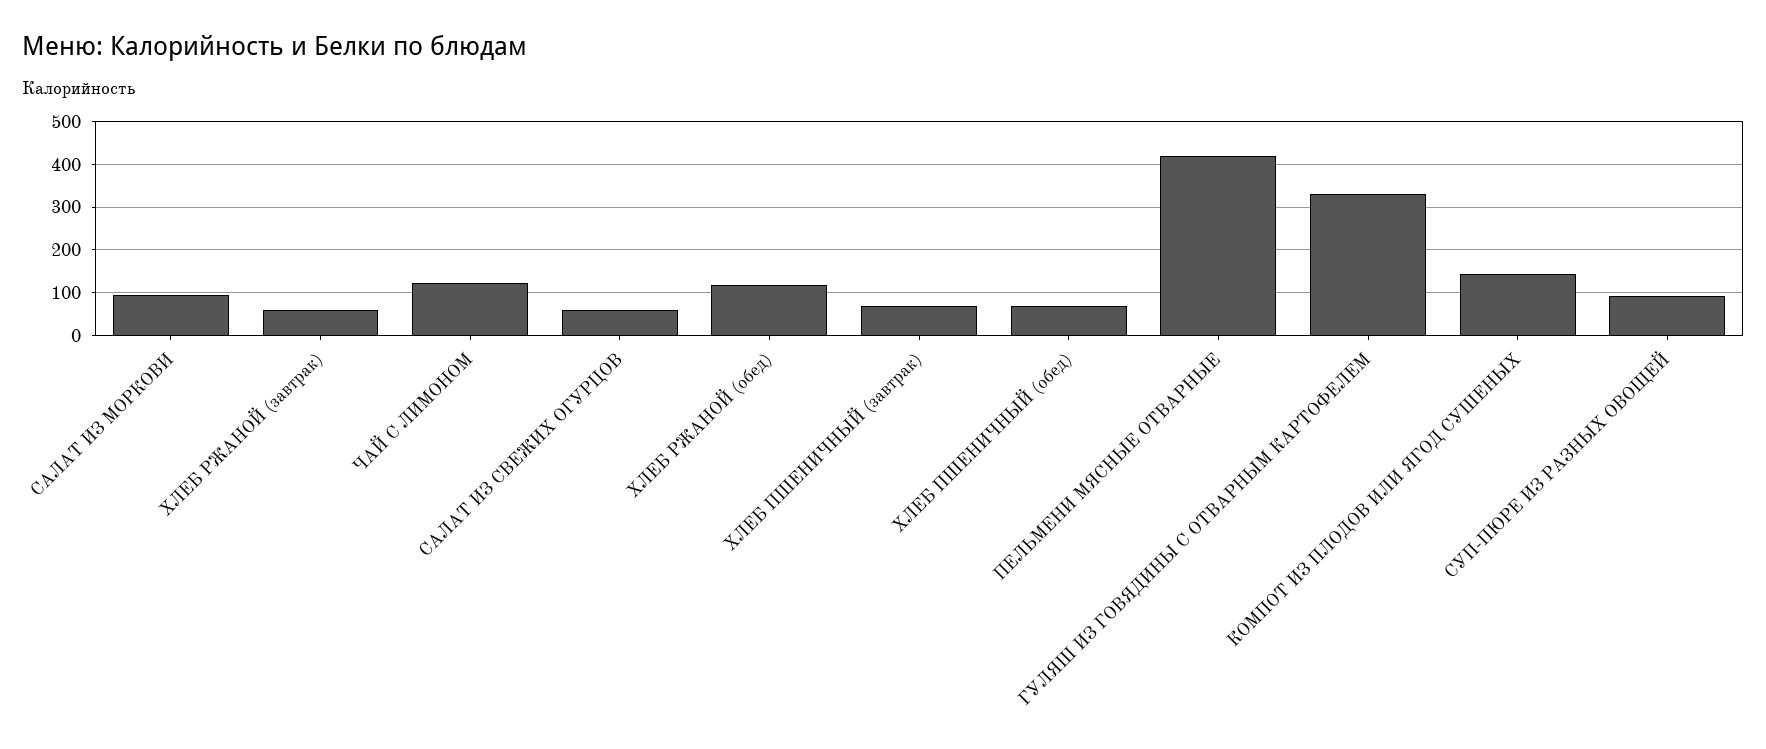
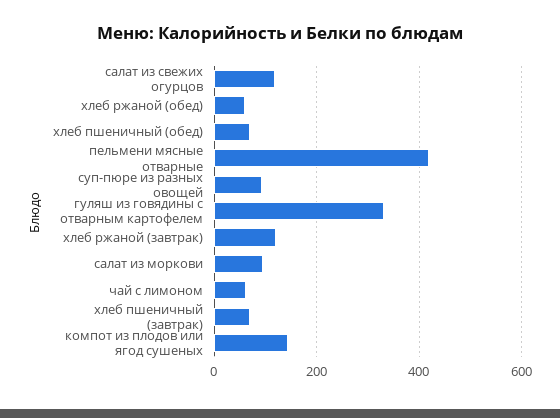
ХЛЕБ РЖАНОЙ (завтрак): 60 -> 120
ЧАЙ С ЛИМОНОМ: 120 -> 60
САЛАТ ИЗ СВЕЖИХ ОГУРЦОВ: 60 -> 120
ХЛЕБ РЖАНОЙ (обед): 120 -> 60

